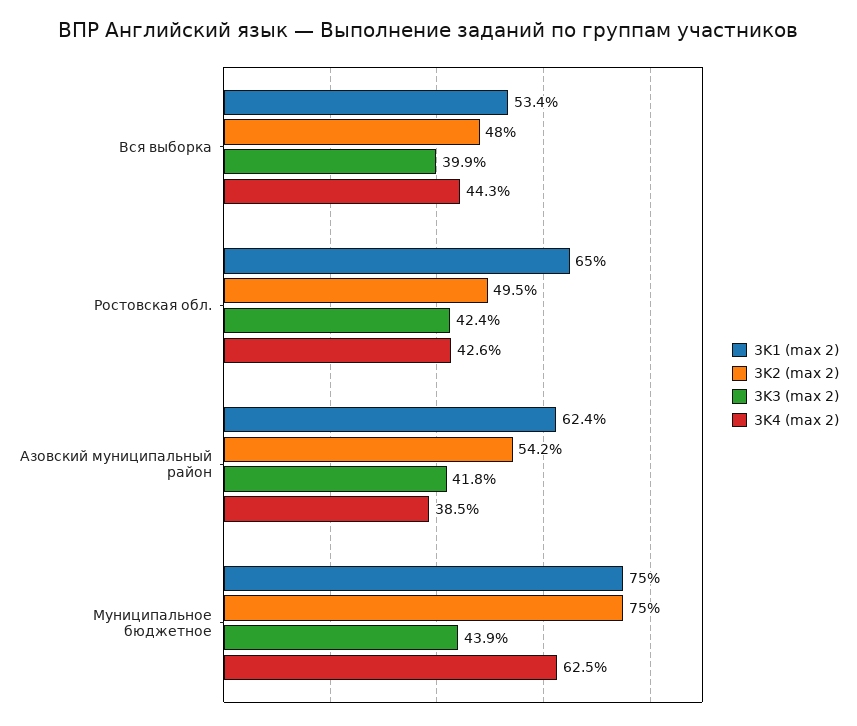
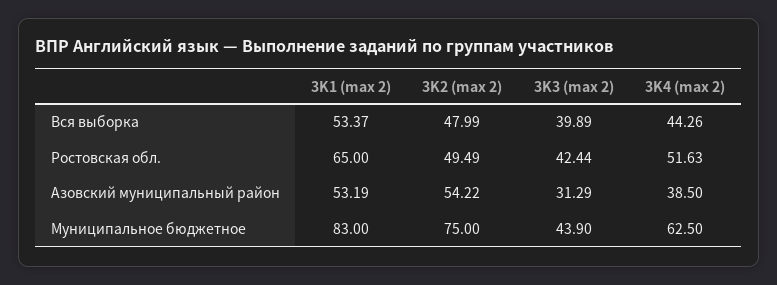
3K4 (max 2), Ростовская обл.: 42.6 -> 51.63
3K1 (max 2), Азовский муниципальный район: 62.4 -> 53.19
3K3 (max 2), Азовский муниципальный район: 41.8 -> 31.29
3K1 (max 2), Муниципальное бюджетное: 75 -> 83

